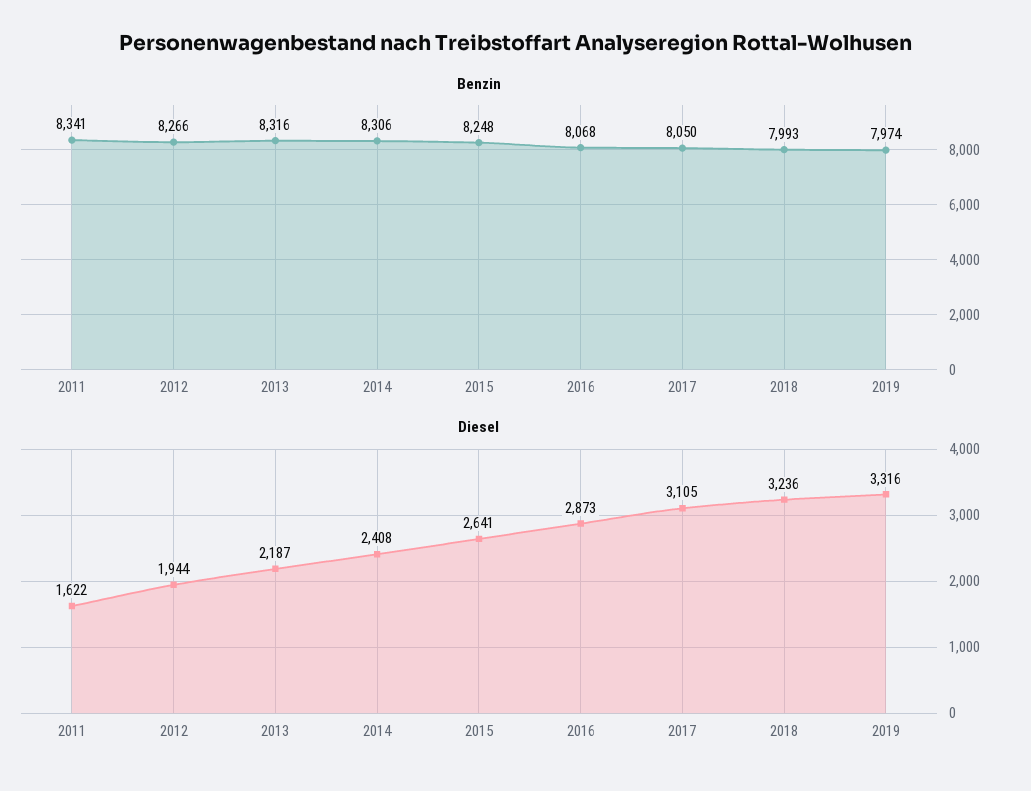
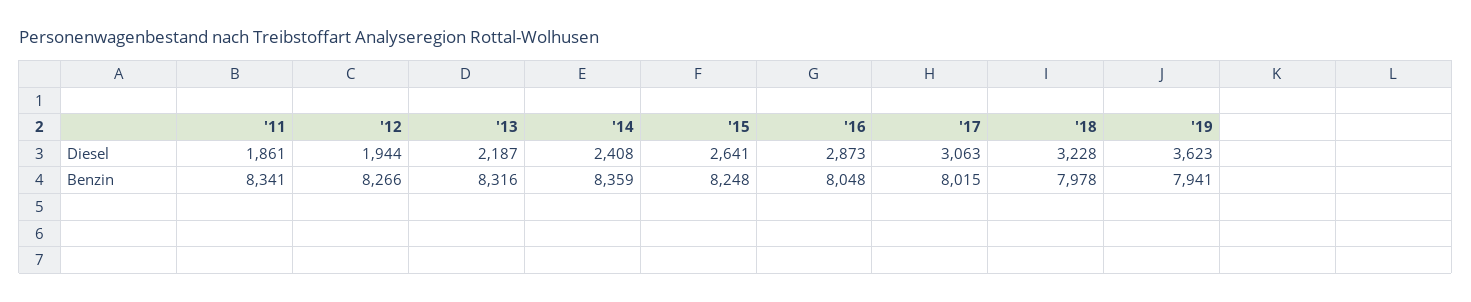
Benzin, 2014: 8306 -> 8359
Benzin, 2016: 8068 -> 8048
Benzin, 2017: 8050 -> 8015
Benzin, 2018: 7993 -> 7978
Benzin, 2019: 7974 -> 7941
Diesel, 2011: 1622 -> 1861
Diesel, 2017: 3105 -> 3063
Diesel, 2018: 3236 -> 3228
Diesel, 2019: 3316 -> 3623

